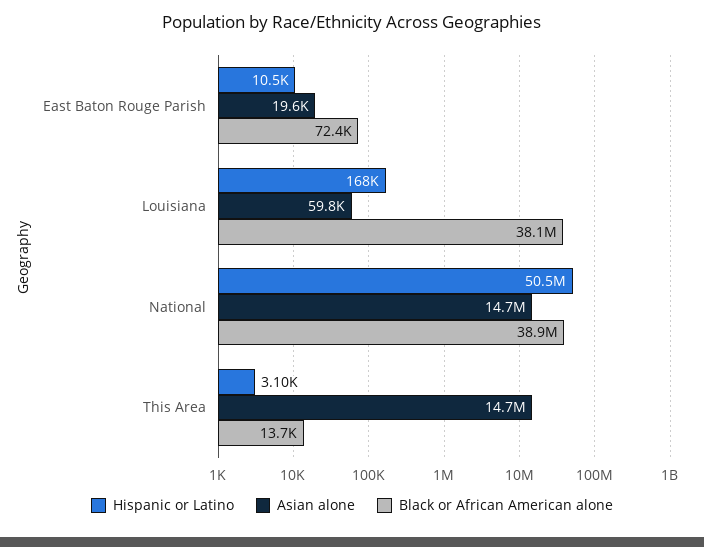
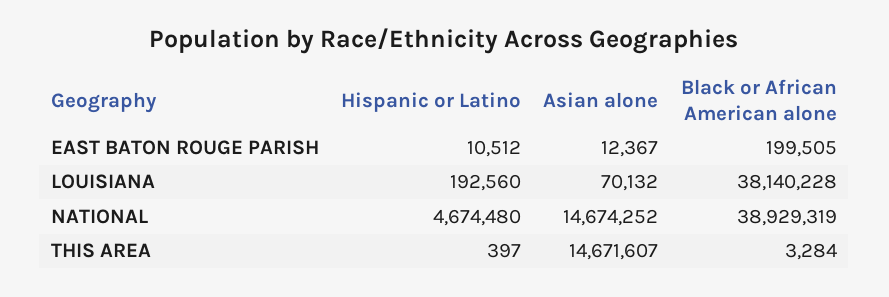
Asian alone, East Baton Rouge Parish: 19600 -> 12367
Black or African American alone, East Baton Rouge Parish: 72400 -> 199505
Hispanic or Latino, Louisiana: 168000 -> 192560
Asian alone, Louisiana: 59800 -> 70132
Hispanic or Latino, National: 50500000 -> 4674480
Hispanic or Latino, This Area: 3100 -> 397
Black or African American alone, This Area: 13700 -> 3284

